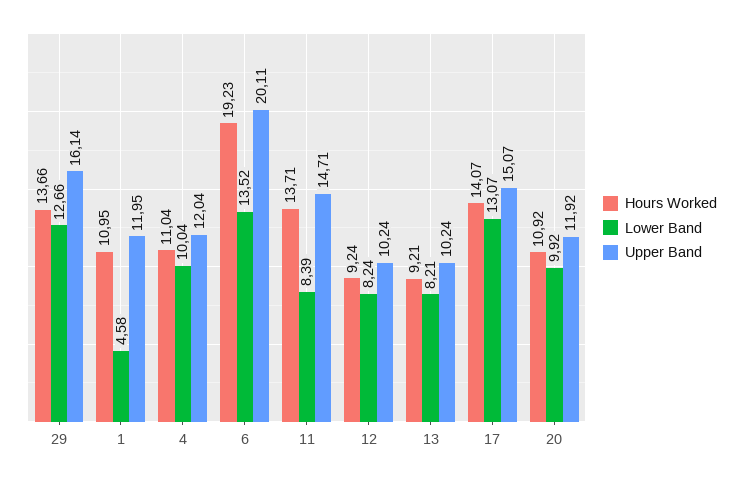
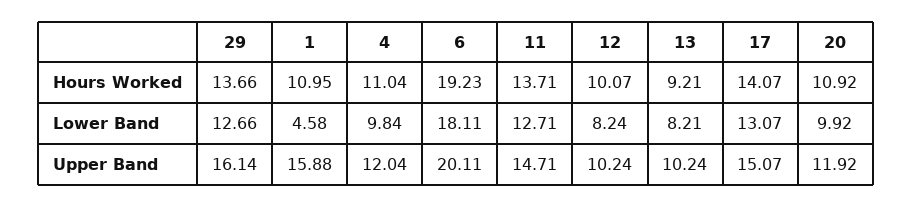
Upper Band, 1: 11.95 -> 15.88
Lower Band, 4: 10.04 -> 9.84
Lower Band, 6: 13.52 -> 18.11
Lower Band, 11: 8.39 -> 12.71
Hours Worked, 12: 9.24 -> 10.07

